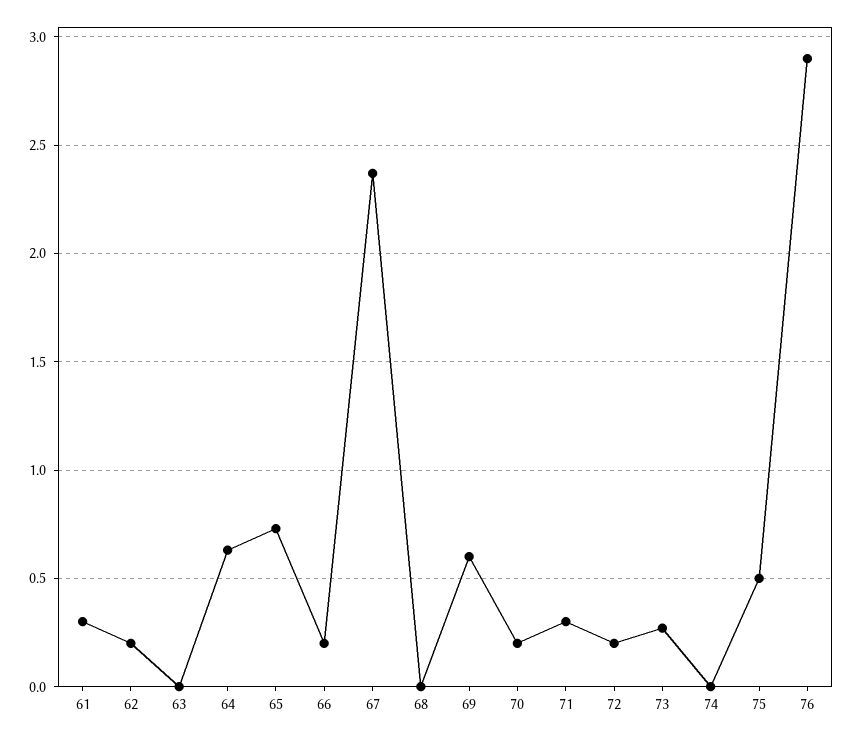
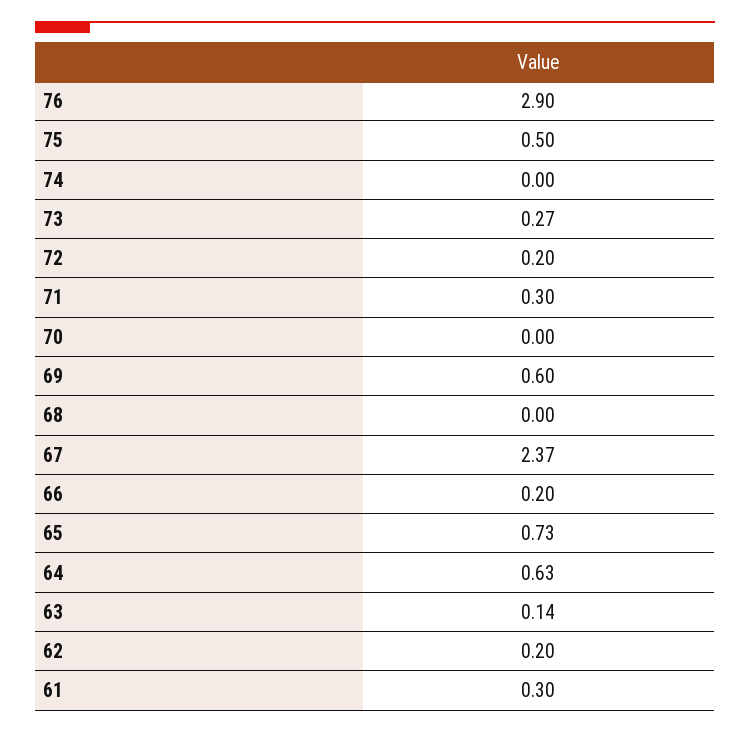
63: 0 -> 0.14
70: 0.2 -> 0

